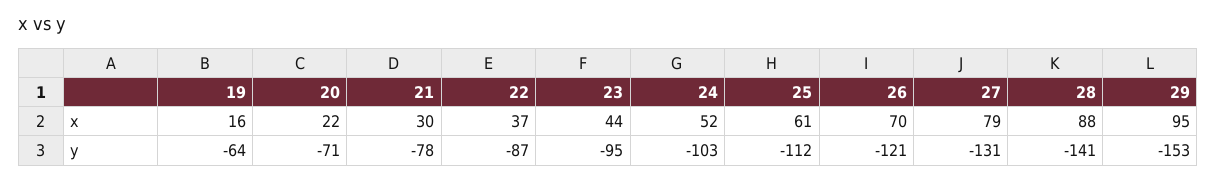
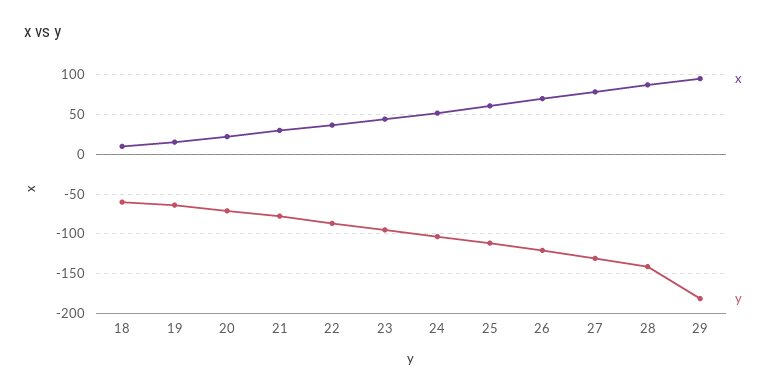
y, 29: -153 -> -180
x, 18: none -> 10
y, 18: none -> -60

